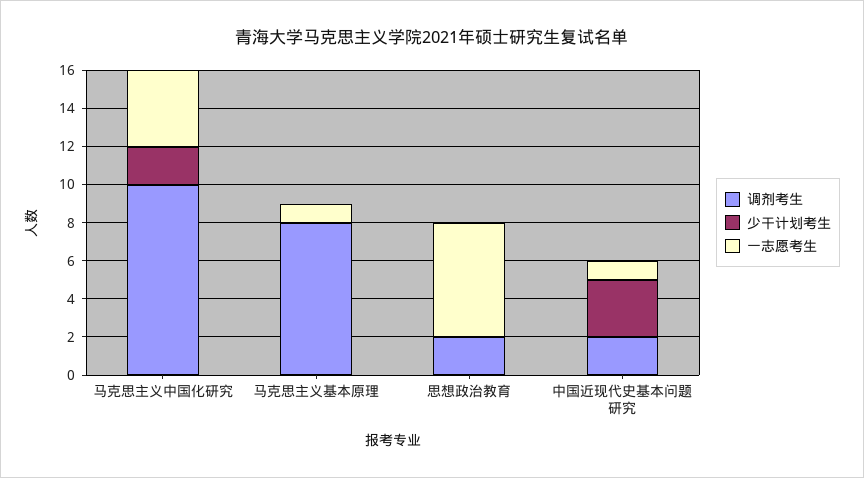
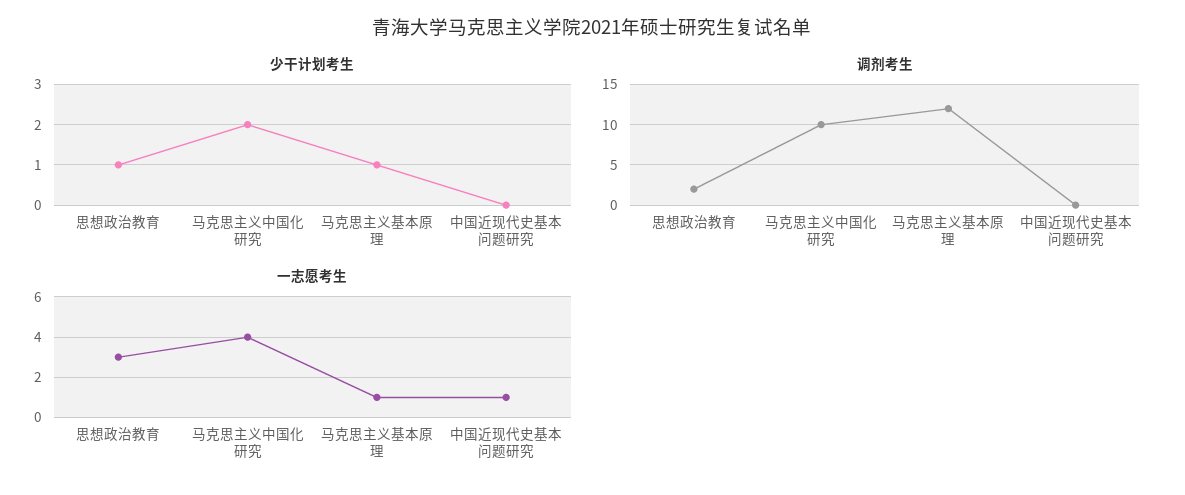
调剂考生, 马克思主义基本原理: 8 -> 12
少干计划考生, 马克思主义基本原理: 0 -> 1
少干计划考生, 思想政治教育: 0 -> 1
一志愿考生, 思想政治教育: 6 -> 3
调剂考生, 中国近现代史基本问题研究: 2 -> 0
少干计划考生, 中国近现代史基本问题研究: 3 -> 0

